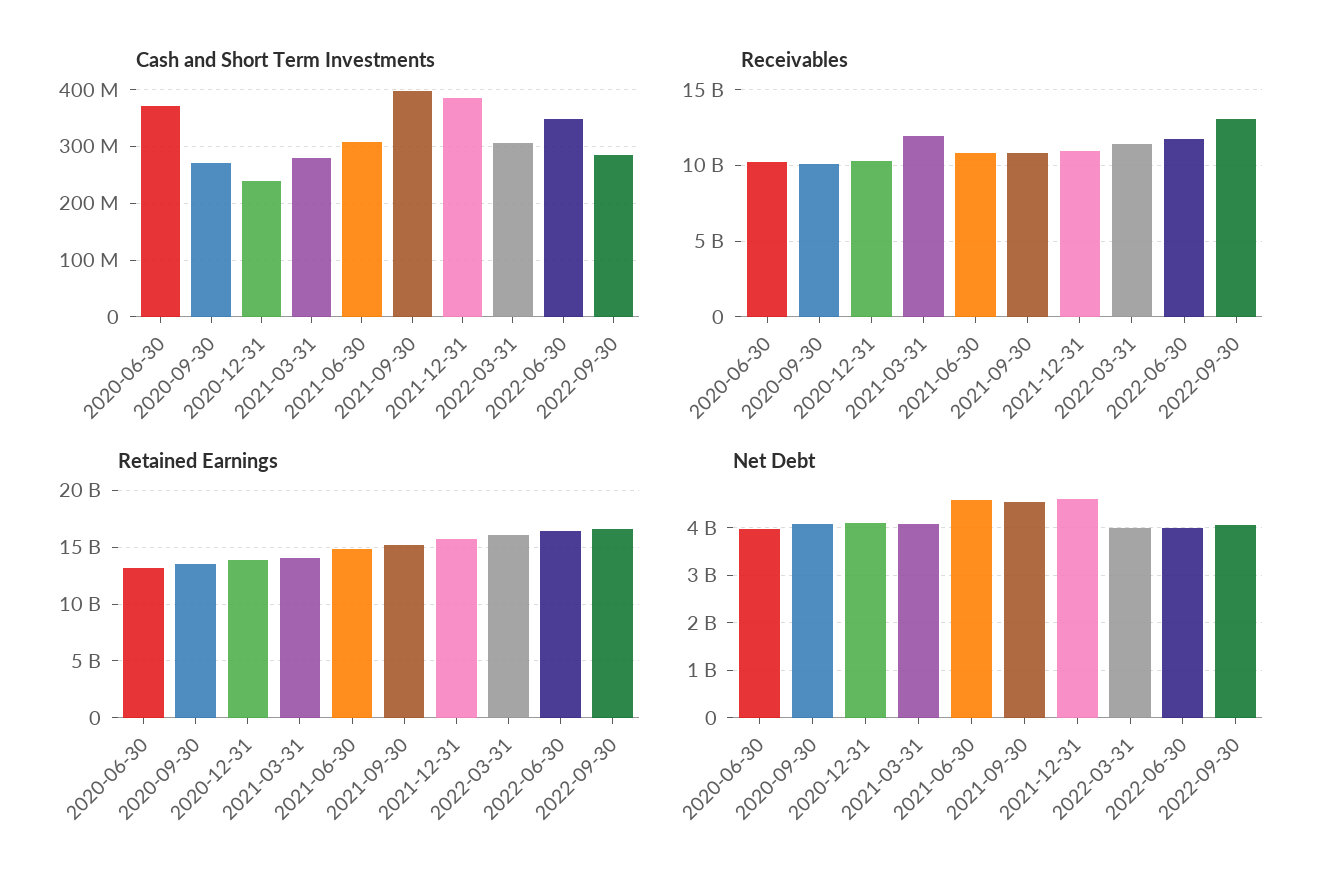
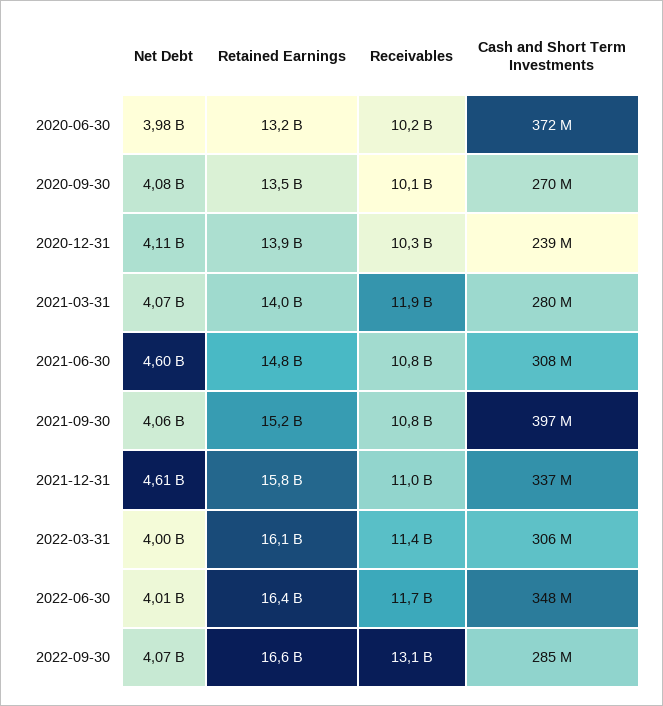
Cash and Short Term Investments, 2021-12-31: 380000000 -> 337000000
Net Debt, 2021-09-30: 4600000000 -> 4060000000

